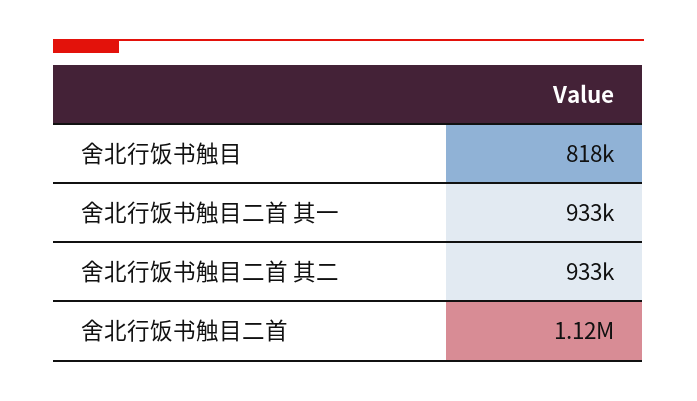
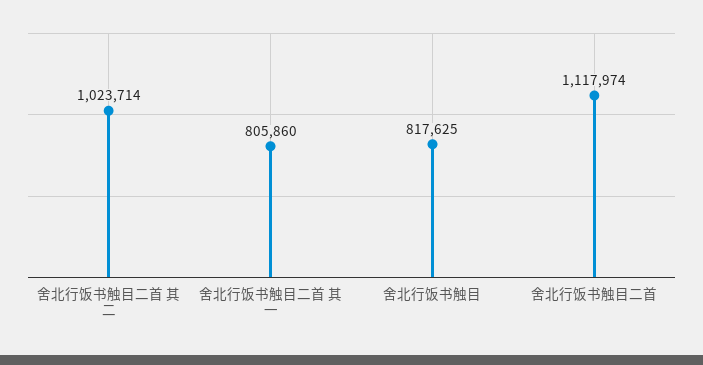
舍北行饭书触目二首 其一: 933000 -> 805860
舍北行饭书触目二首 其二: 933000 -> 1023714

